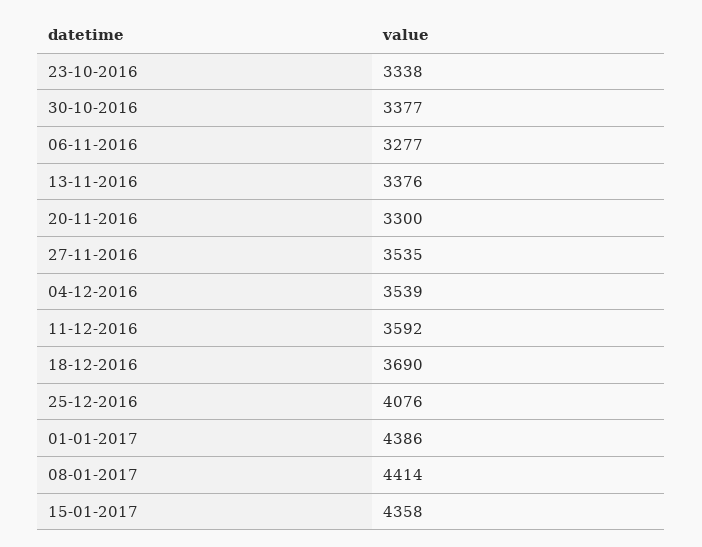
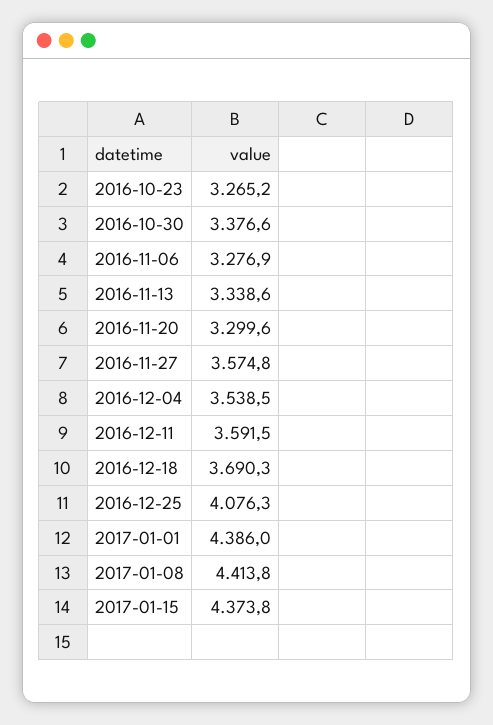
23-10-2016: 3338 -> 3265.2
13-11-2016: 3376 -> 3338.6
27-11-2016: 3535 -> 3574.8
15-01-2017: 4358 -> 4373.8

